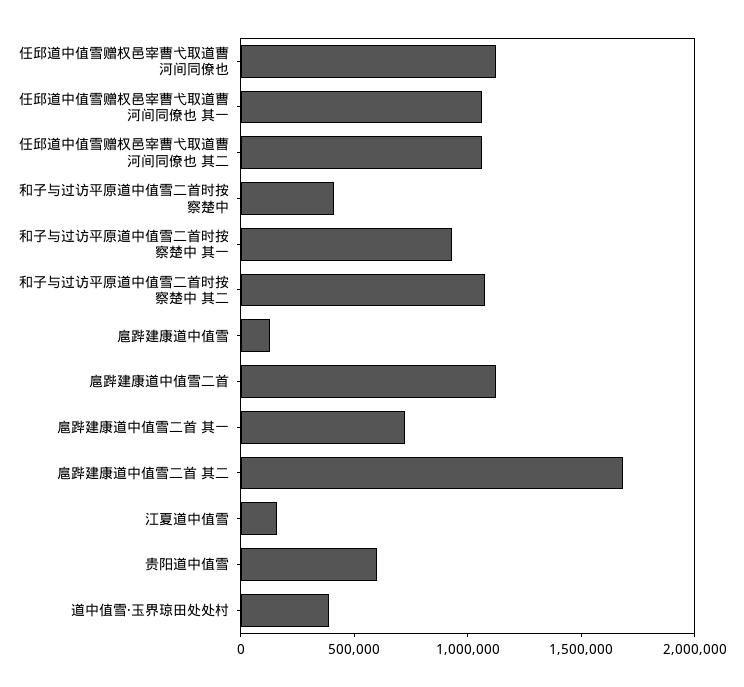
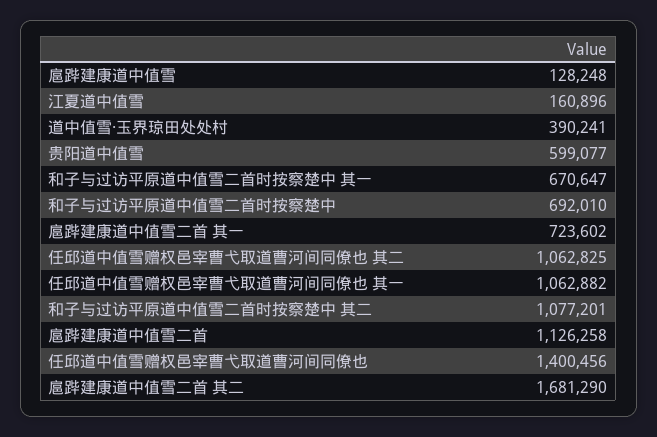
任邱道中值雪赠权邑宰曹弋取道曹河间同僚也: 1100000 -> 1400456
和子与过访平原道中值雪二首时按察楚中: 400000 -> 692010
和子与过访平原道中值雪二首时按察楚中 其一: 900000 -> 670647

